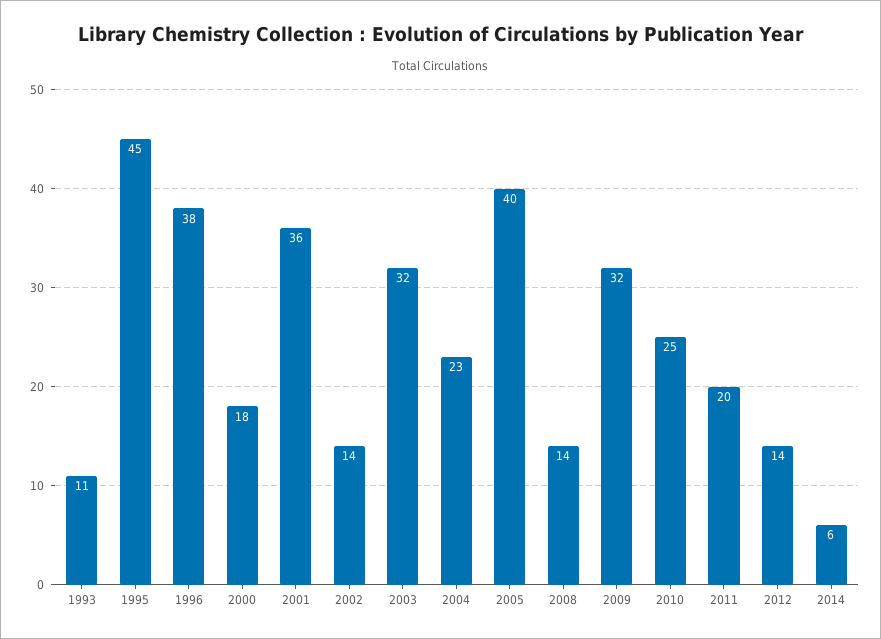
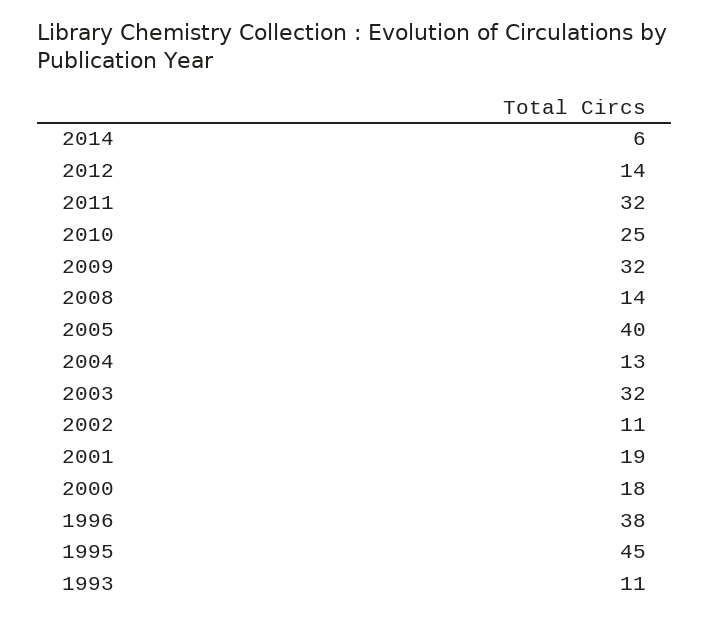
2001: 36 -> 19
2002: 14 -> 11
2004: 23 -> 13
2011: 20 -> 32

